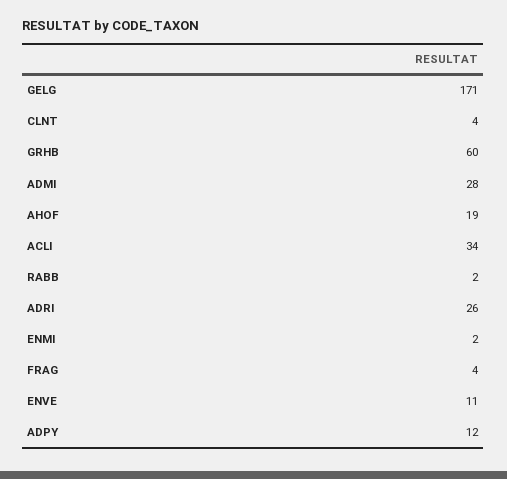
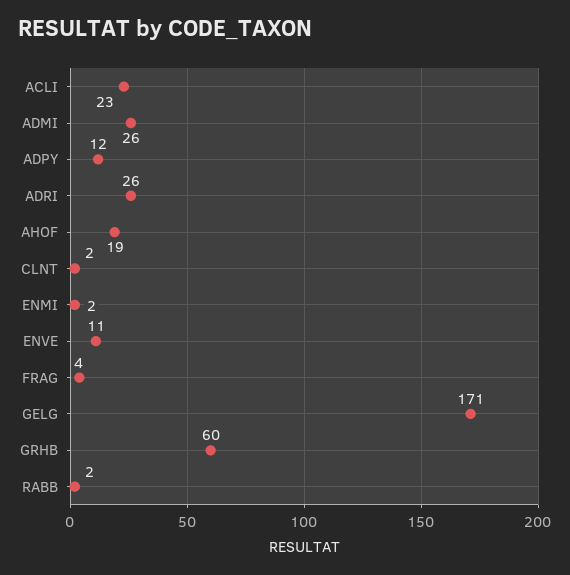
CLNT: 4 -> 2
ADMI: 28 -> 26
ACLI: 34 -> 23

